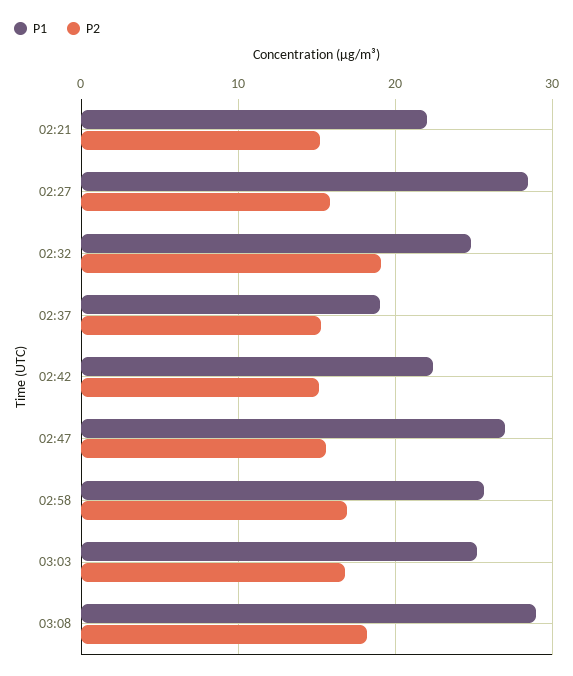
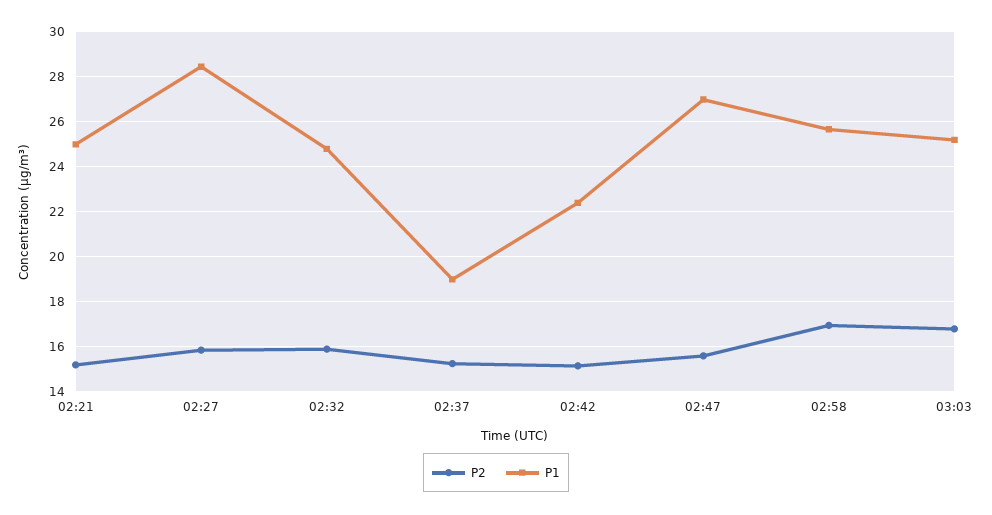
P1, 02:21: 22 -> 25
P2, 02:32: 19 -> 16
P1, 03:08: 29 -> none
P2, 03:08: 18 -> none

